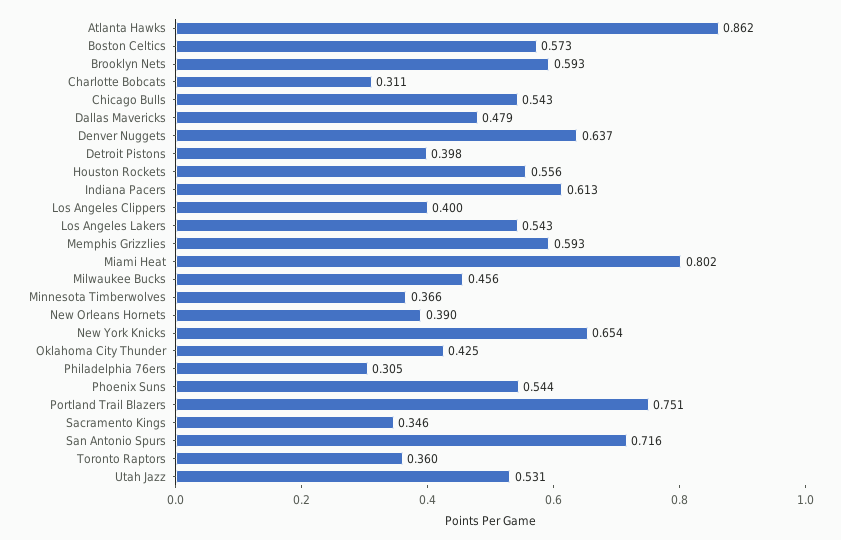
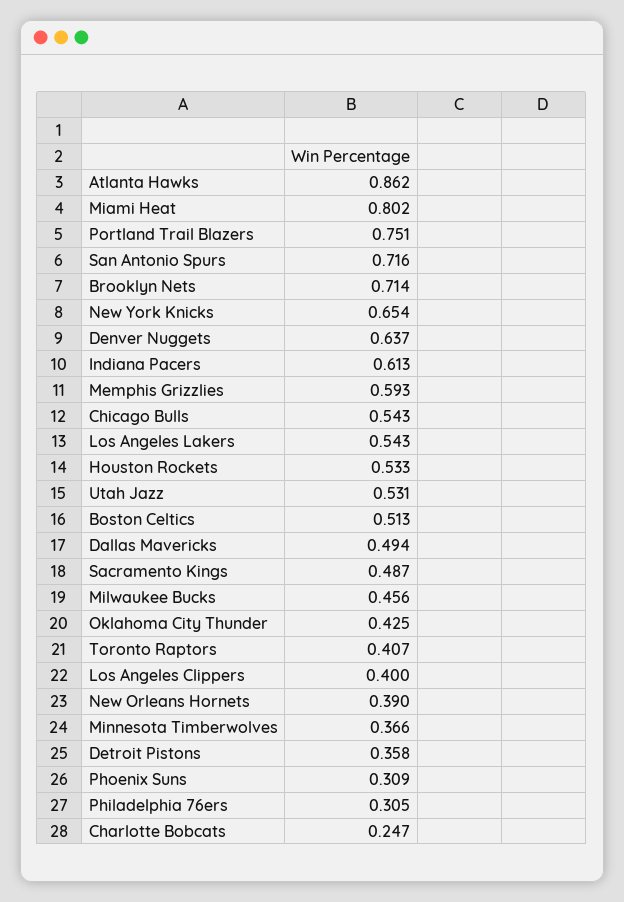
Boston Celtics: 0.573 -> 0.513
Brooklyn Nets: 0.593 -> 0.714
Charlotte Bobcats: 0.311 -> 0.247
Dallas Mavericks: 0.479 -> 0.494
Detroit Pistons: 0.398 -> 0.358
Houston Rockets: 0.556 -> 0.533
Phoenix Suns: 0.544 -> 0.309
Sacramento Kings: 0.346 -> 0.487
Toronto Raptors: 0.36 -> 0.407

